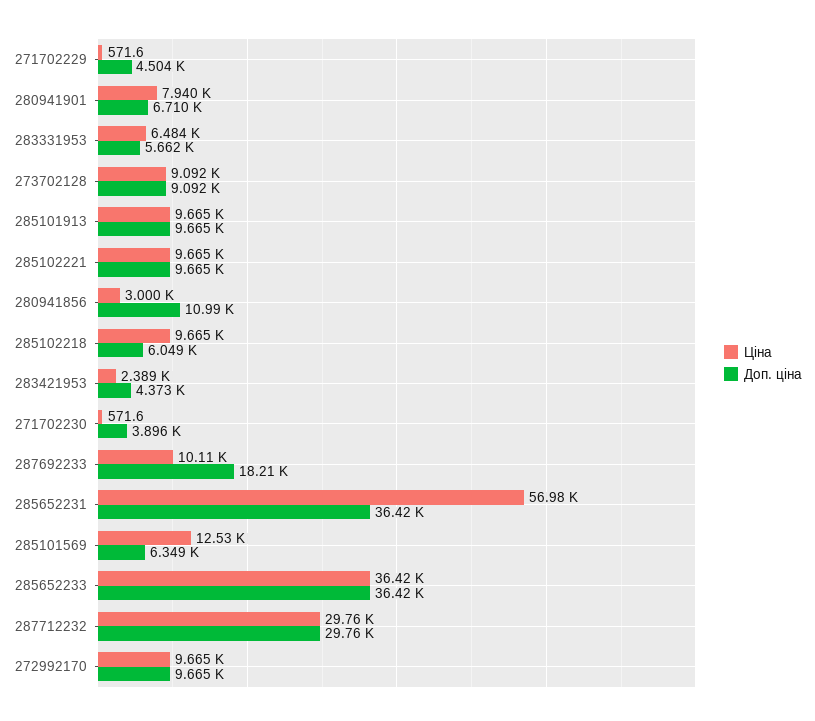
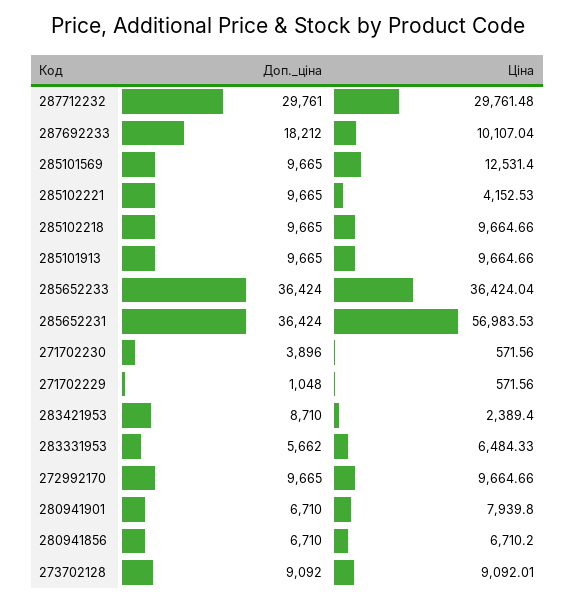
Доп. ціна, 271702229: 4504 -> 1048
Ціна, 285102221: 9665 -> 4152.53
Ціна, 280941856: 3000 -> 6710.2
Доп. ціна, 280941856: 10990 -> 6710
Доп. ціна, 285102218: 6049 -> 9665
Доп. ціна, 283421953: 4373 -> 8710
Доп. ціна, 285101569: 6349 -> 9665

